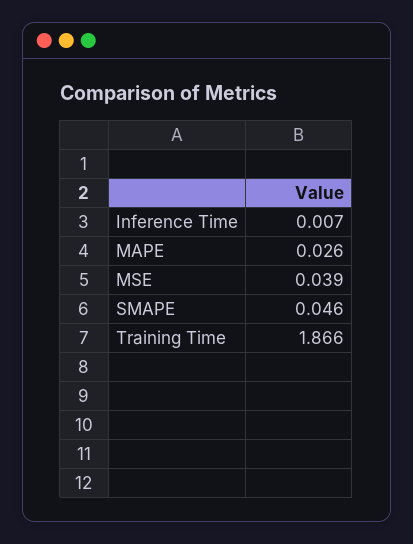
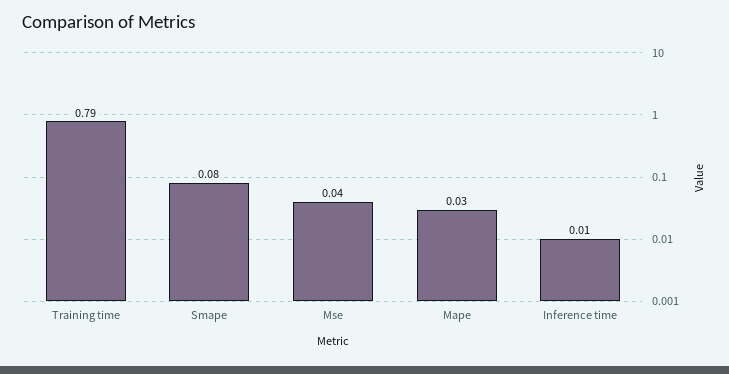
SMAPE: 0.046 -> 0.08
Training Time: 1.866 -> 0.79

